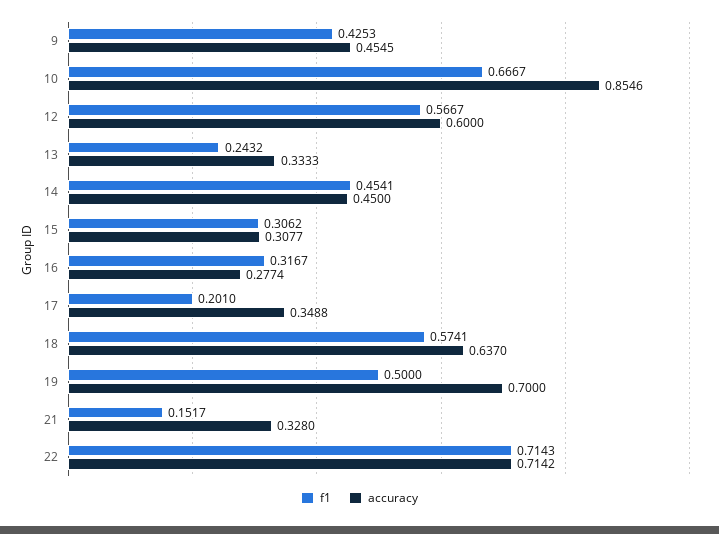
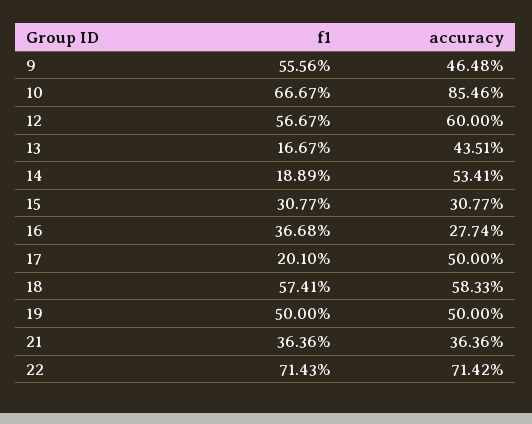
f1, 9: 0.4253 -> 0.5556
accuracy, 9: 0.4545 -> 0.4648
f1, 13: 0.2432 -> 0.1667
accuracy, 13: 0.3333 -> 0.4351
f1, 14: 0.4541 -> 0.1889
accuracy, 14: 0.45 -> 0.5341
f1, 15: 0.3062 -> 0.3077
f1, 16: 0.3167 -> 0.3668
accuracy, 17: 0.3488 -> 0.5
accuracy, 18: 0.637 -> 0.5833
accuracy, 19: 0.7 -> 0.5
f1, 21: 0.1517 -> 0.3636
accuracy, 21: 0.328 -> 0.3636

